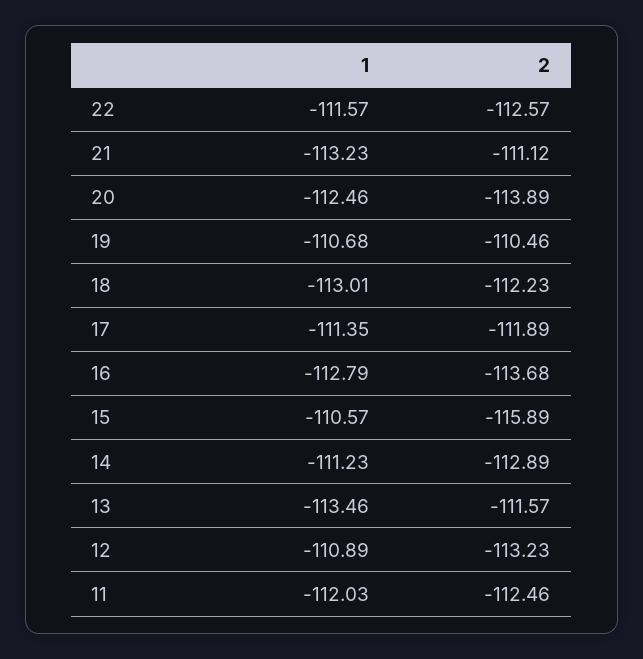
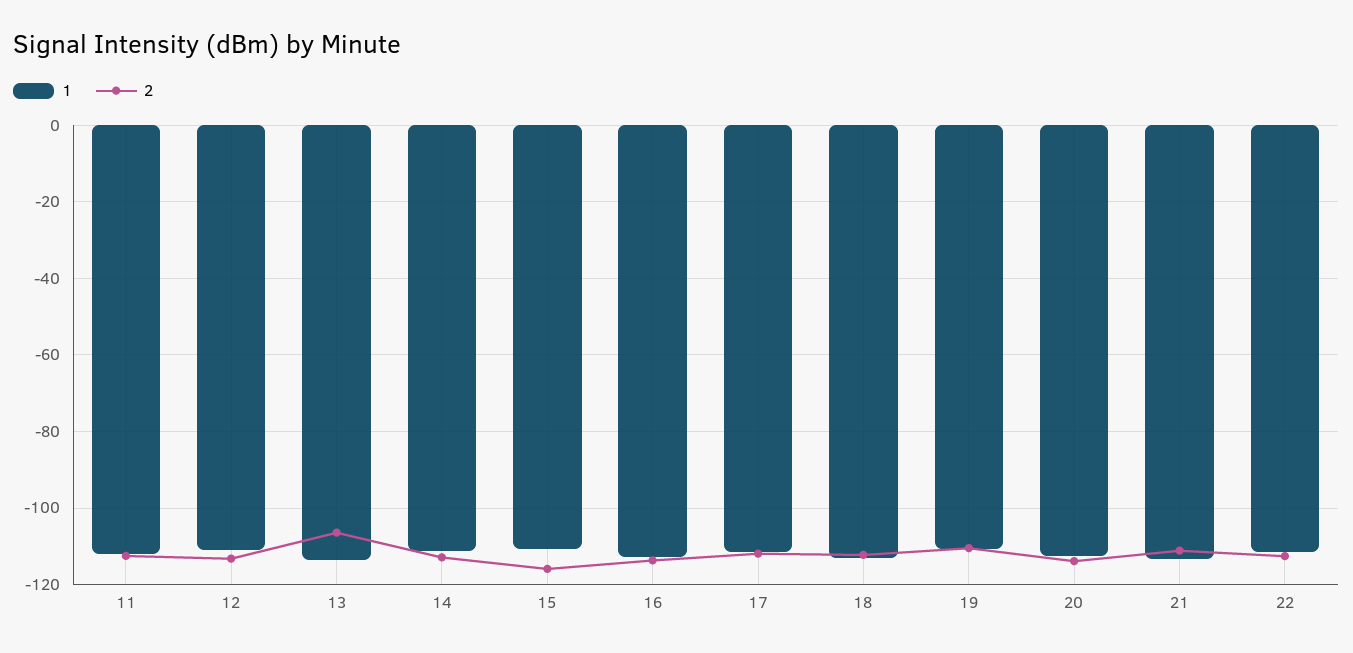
2, 13: -111.57 -> -106

